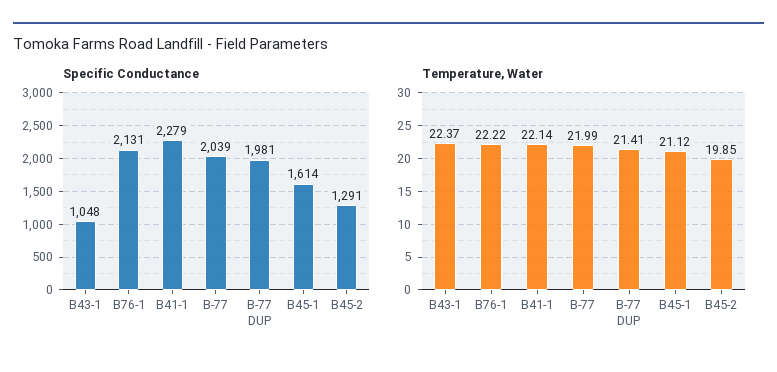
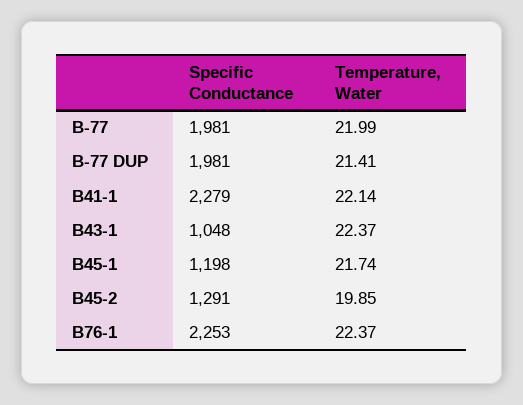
Specific Conductance, B76-1: 2131 -> 2253
Specific Conductance, B-77: 2039 -> 1981
Specific Conductance, B45-1: 1614 -> 1198
Temperature, Water, B76-1: 22.22 -> 22.37
Temperature, Water, B45-1: 21.12 -> 21.74

